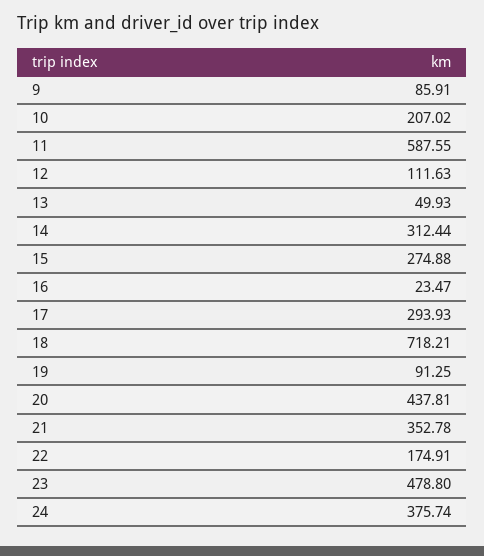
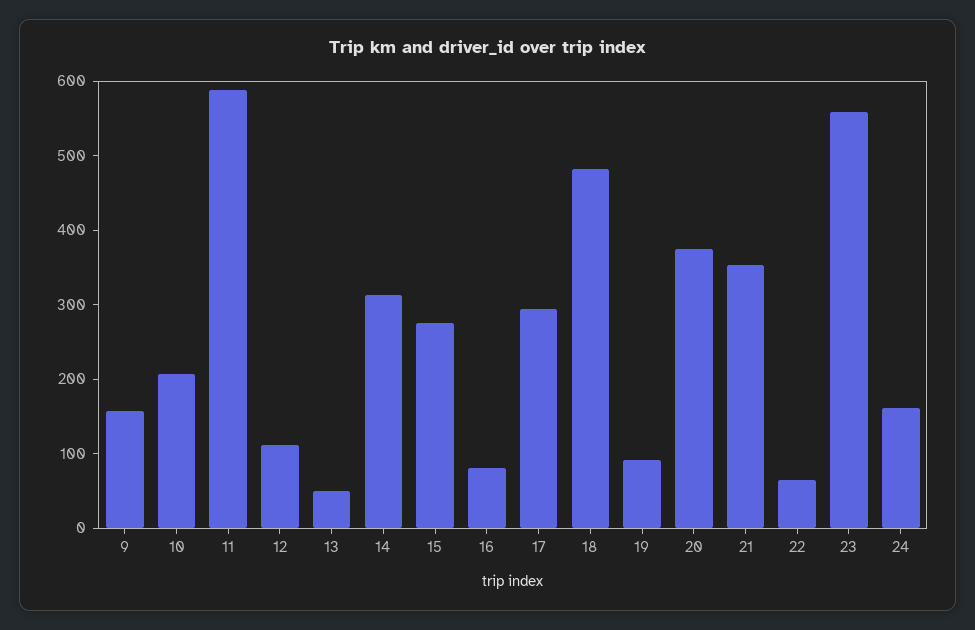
9: 85.91 -> 160
16: 23.47 -> 80
18: 718.21 -> 480
20: 437.81 -> 380
22: 174.91 -> 60
23: 478.8 -> 560
24: 375.74 -> 160

